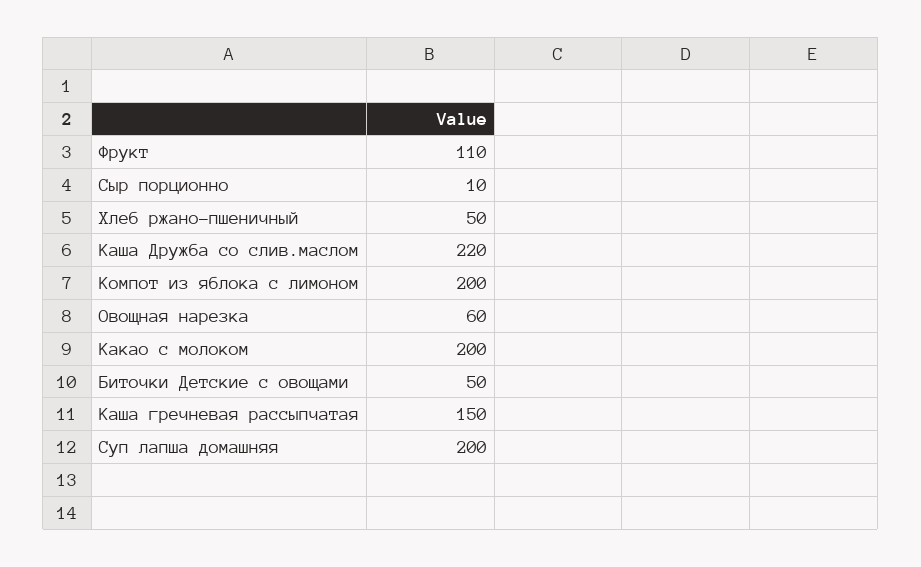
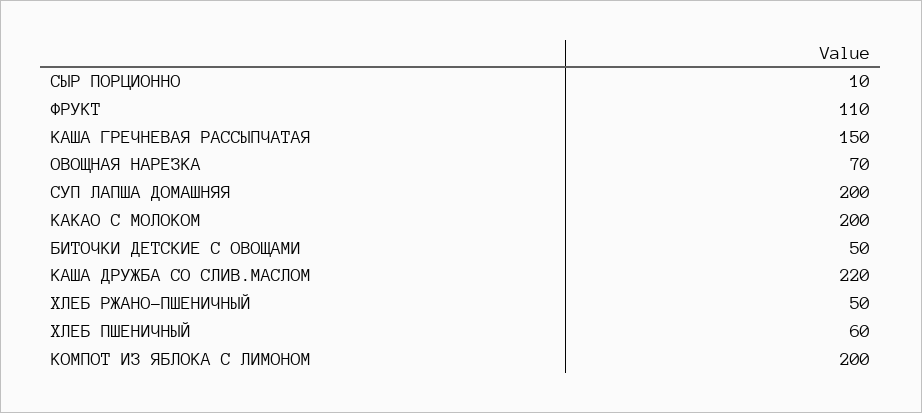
Овощная нарезка: 60 -> 70
ХЛЕБ ПШЕНИЧНЫЙ: none -> 60

